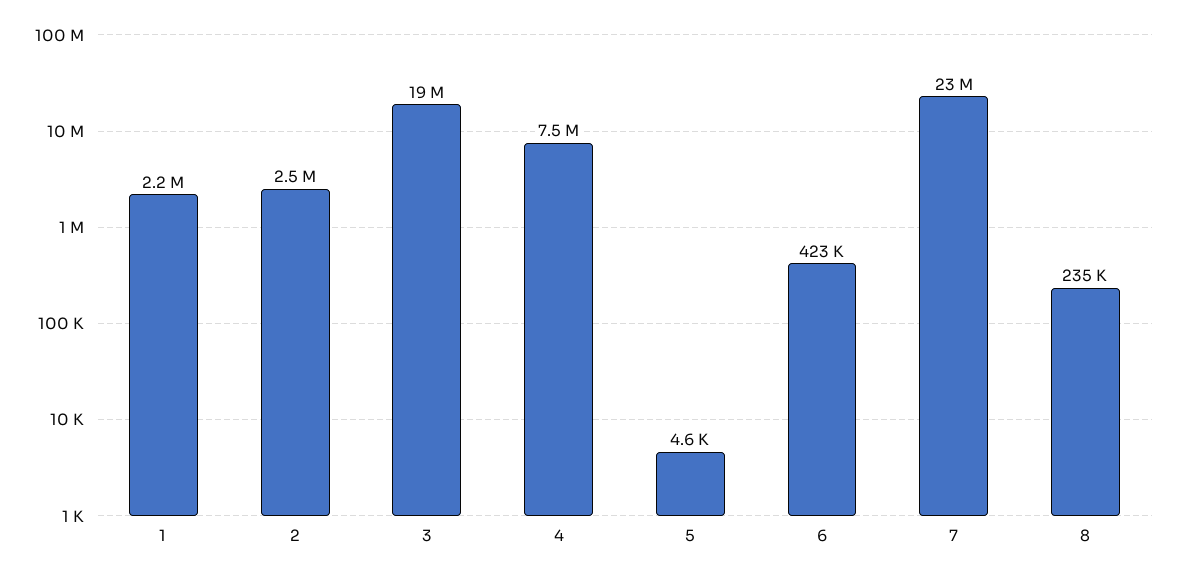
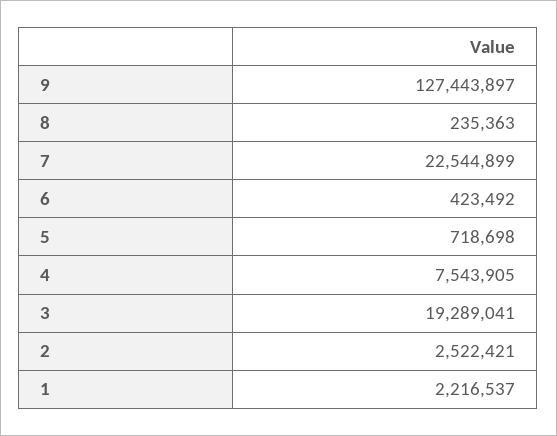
5: 4600 -> 718698
9: none -> 127443897

